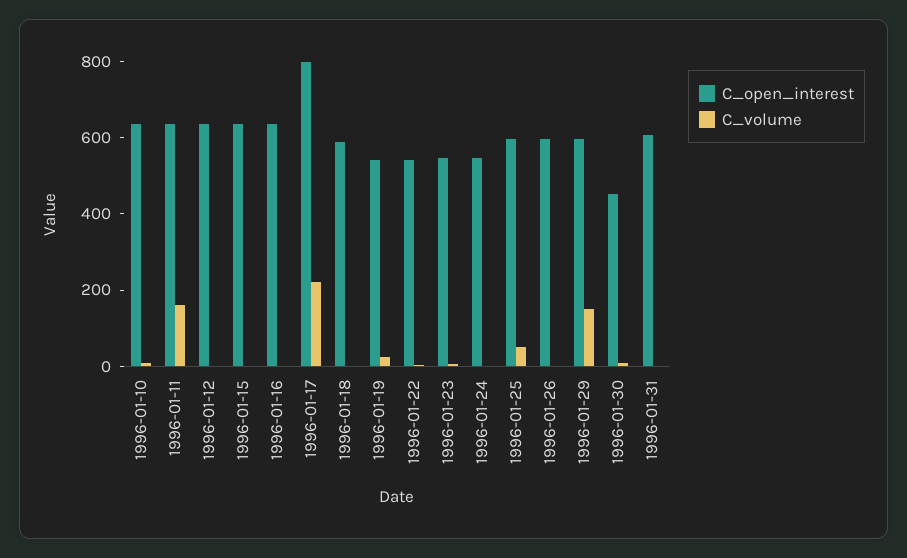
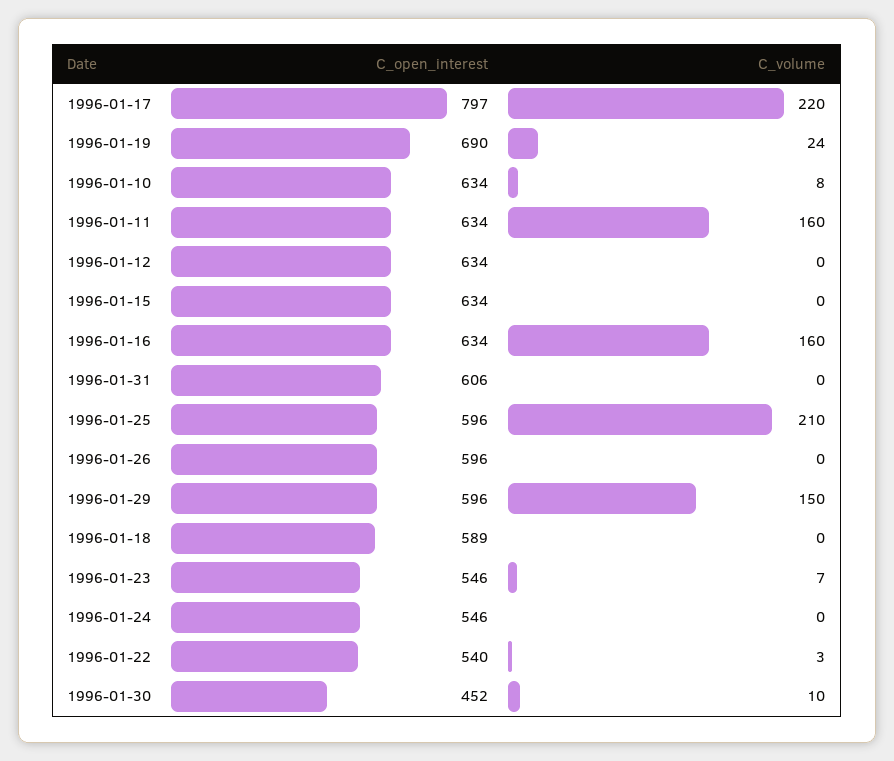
C_volume, 1996-01-16: 0 -> 160
C_open_interest, 1996-01-19: 550 -> 690
C_volume, 1996-01-25: 50 -> 210

